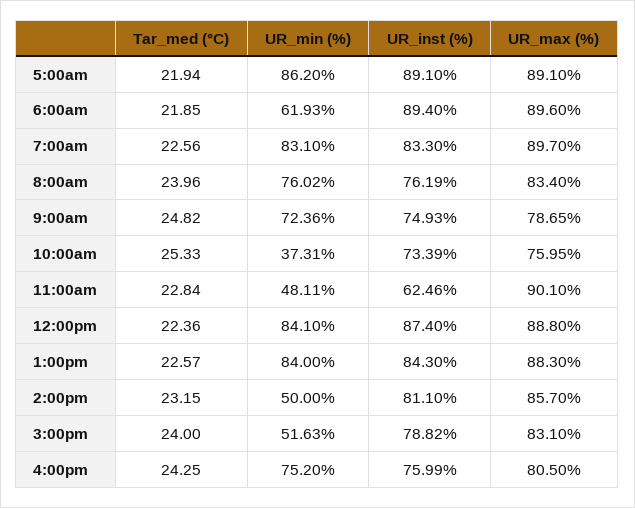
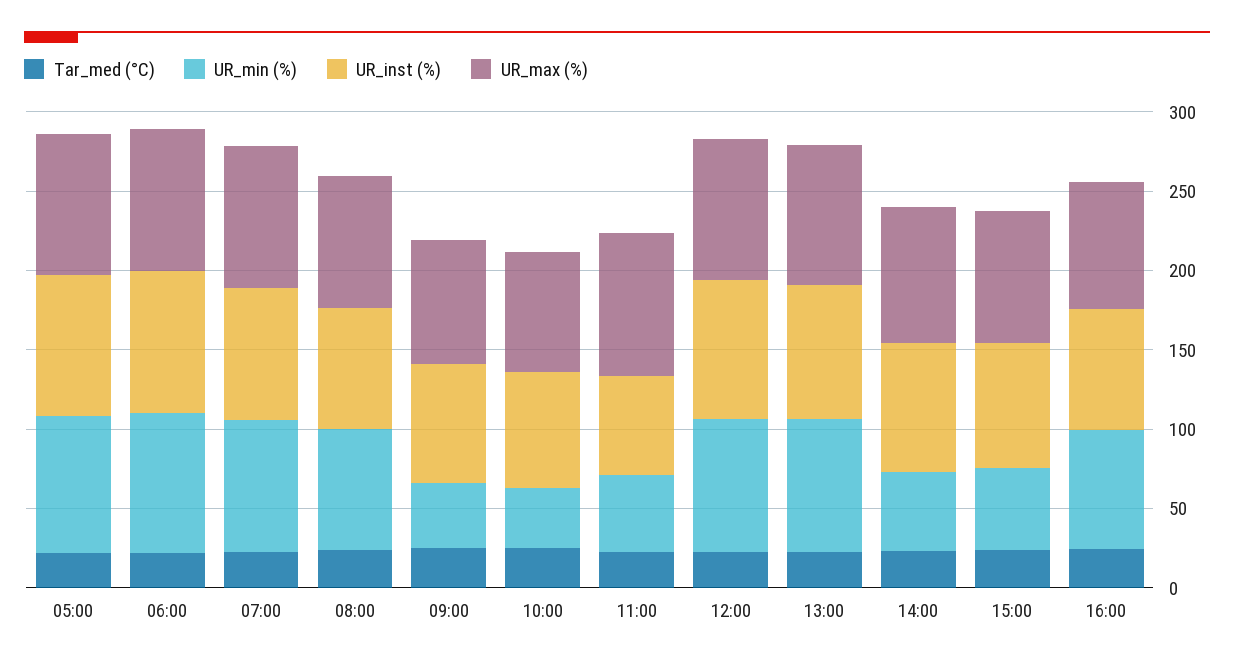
UR_min (%), 6:00am: 61.93 -> 90
UR_min (%), 9:00am: 72.36 -> 40

